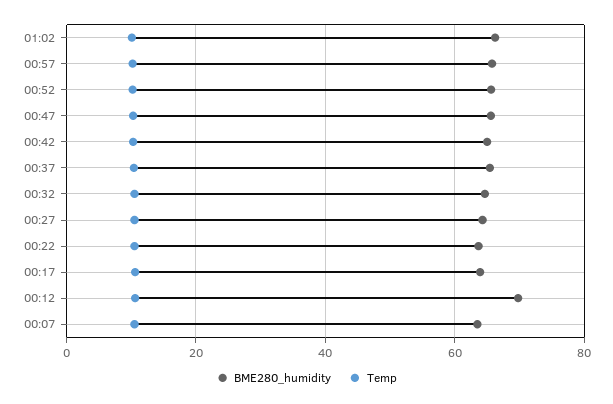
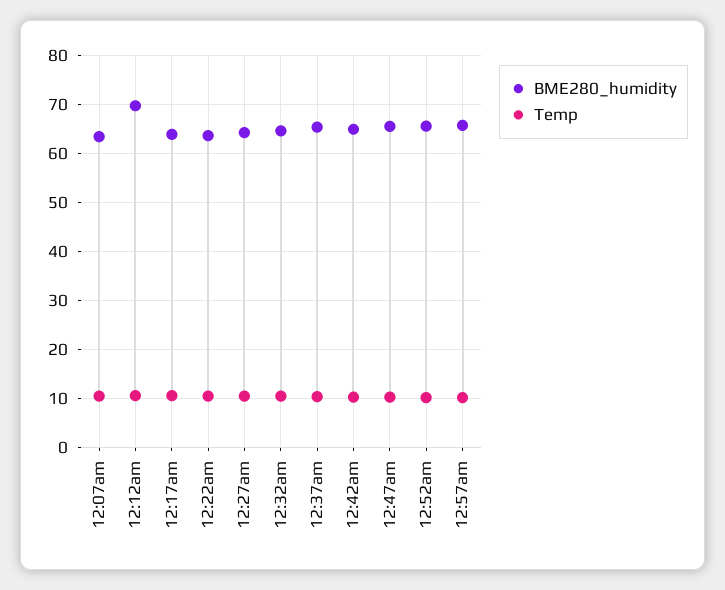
BME280_humidity, 01:02: 66 -> none
Temp, 01:02: 10 -> none

